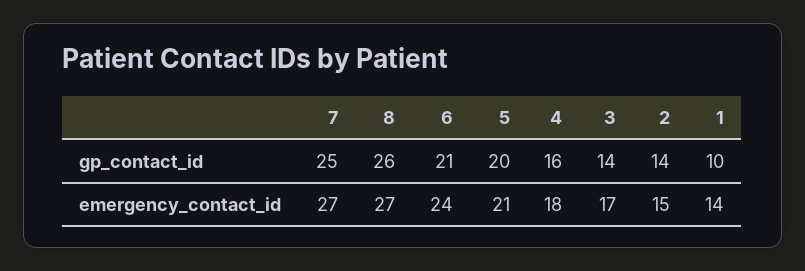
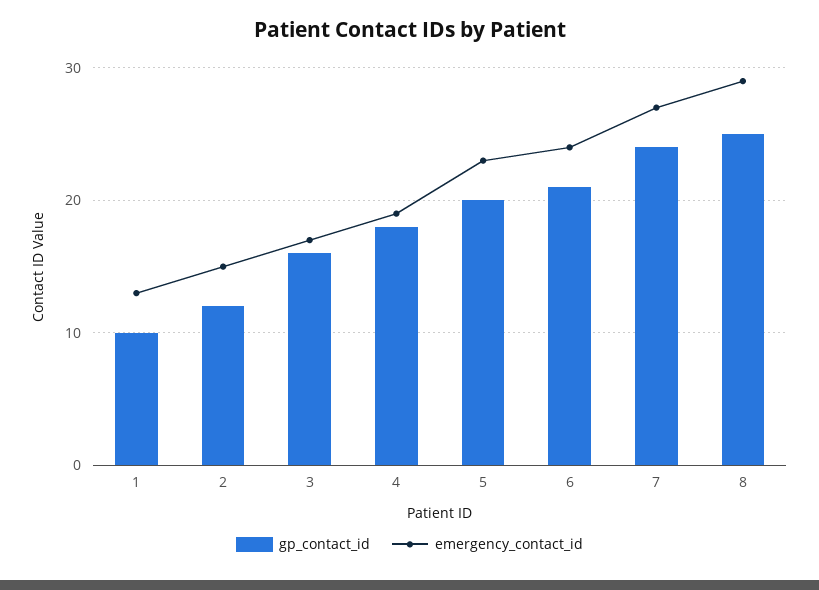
gp_contact_id, 7: 25 -> 24
gp_contact_id, 8: 26 -> 25
gp_contact_id, 4: 16 -> 18
gp_contact_id, 3: 14 -> 16
gp_contact_id, 2: 14 -> 12
emergency_contact_id, 8: 27 -> 29
emergency_contact_id, 5: 21 -> 23
emergency_contact_id, 4: 18 -> 19
emergency_contact_id, 1: 14 -> 13

